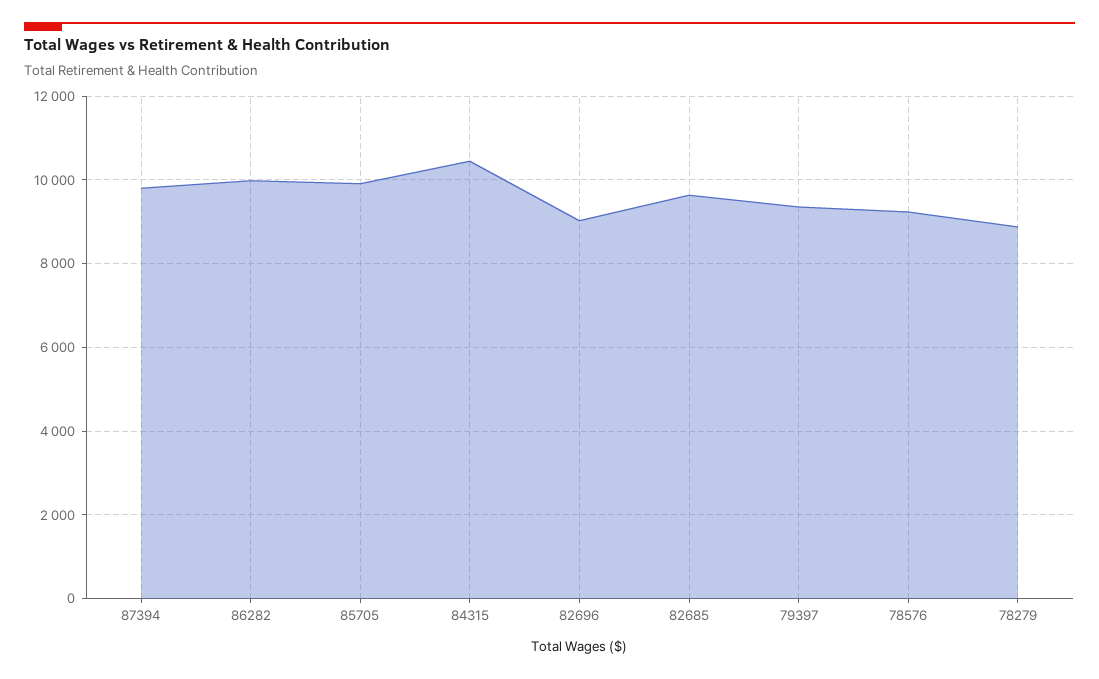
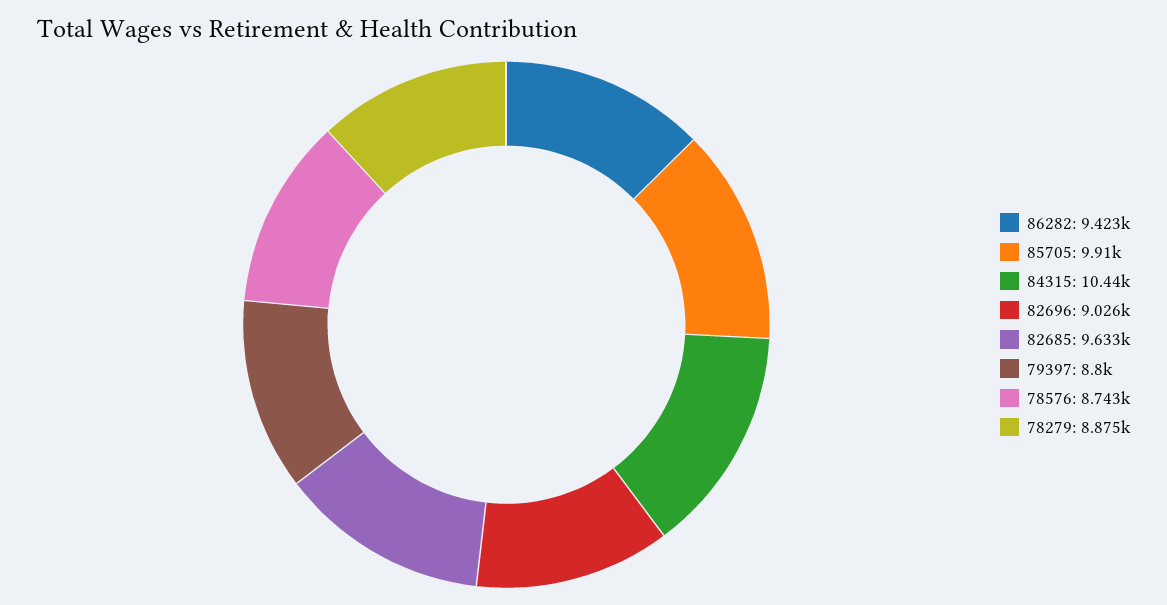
87394: 9800 -> none
86282: 10000 -> 9423
79397: 9400 -> 8800
78576: 9200 -> 8743

